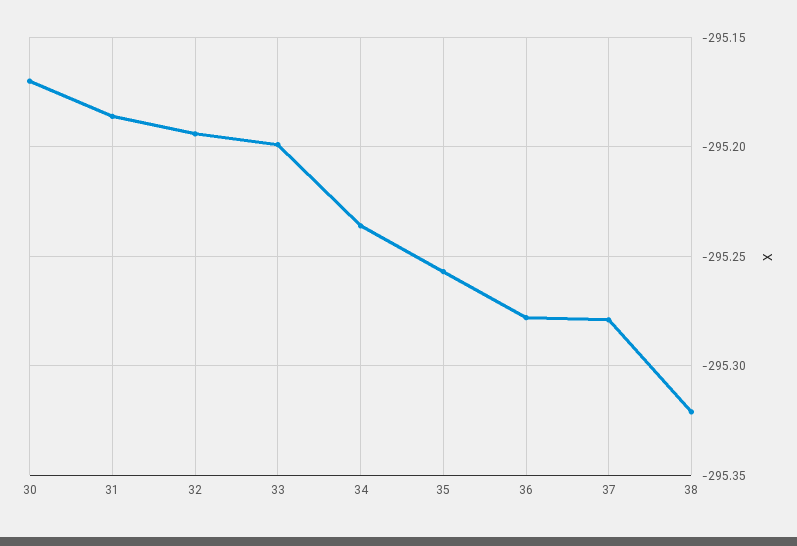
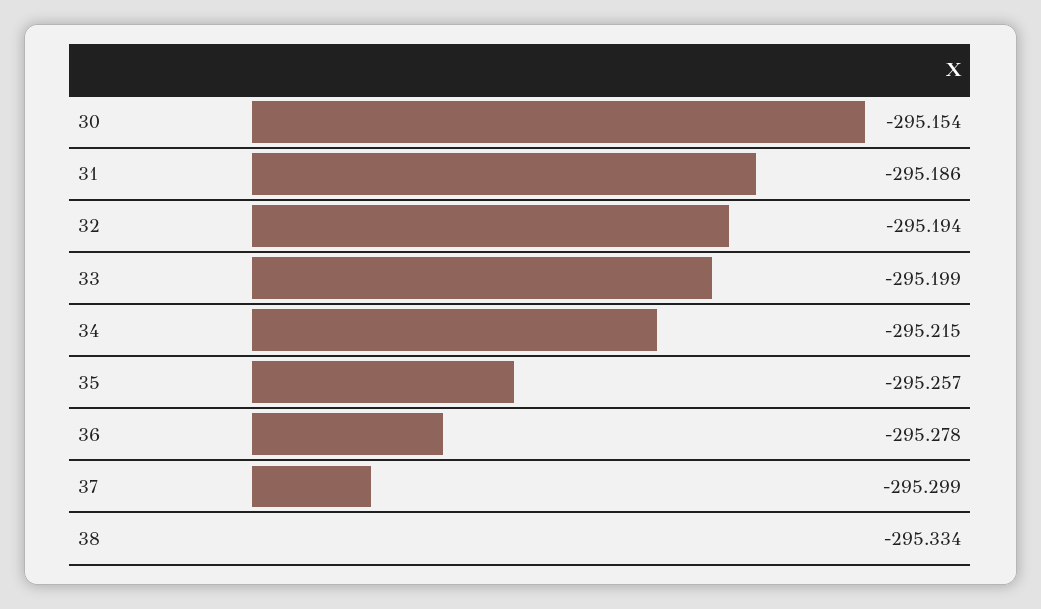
30: -295.17 -> -295.154
34: -295.235 -> -295.215
37: -295.28 -> -295.299
38: -295.32 -> -295.334

